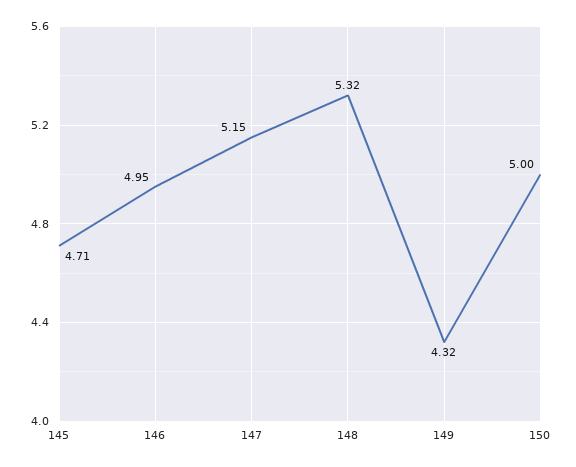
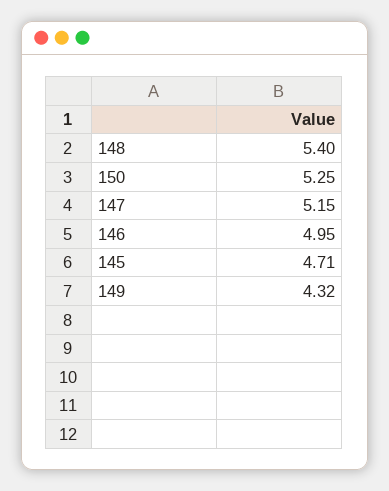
148: 5.32 -> 5.4
150: 5 -> 5.25

